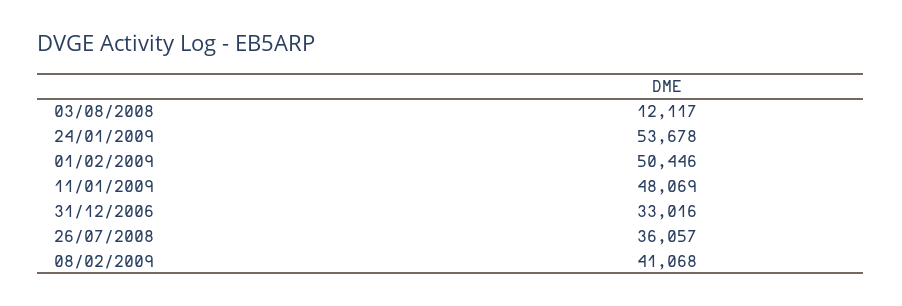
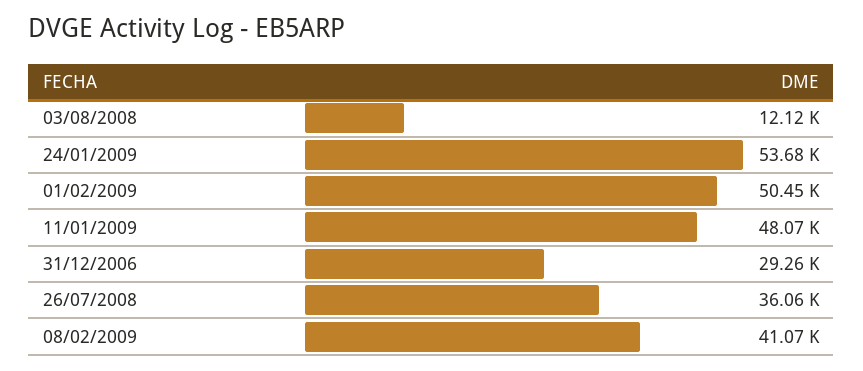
31/12/2006: 33016 -> 29260

